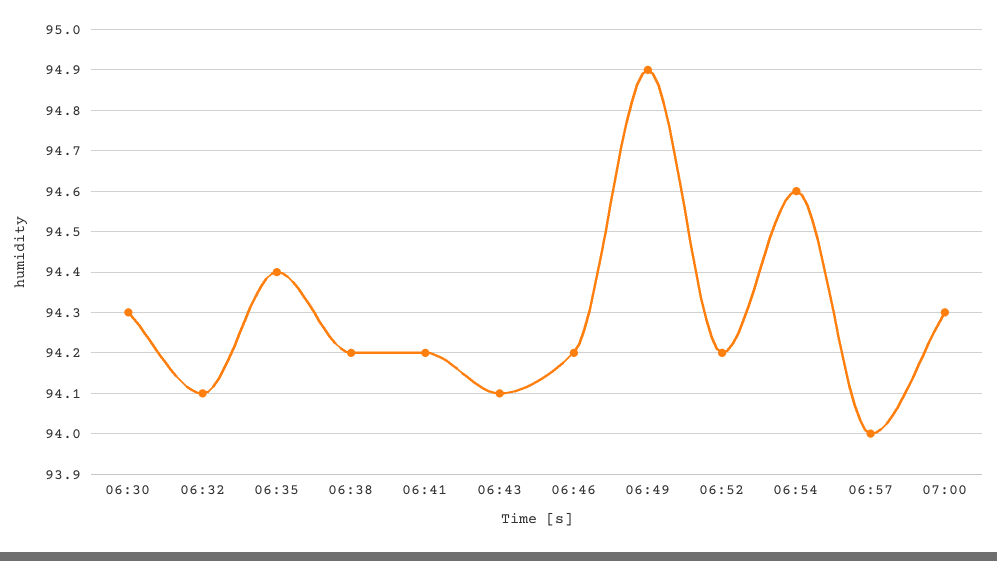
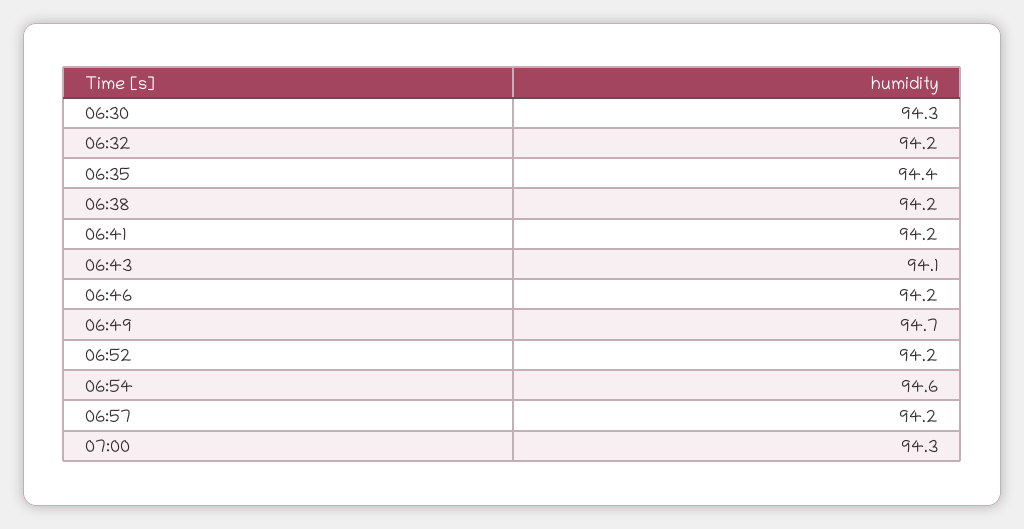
06:32: 94.1 -> 94.2
06:49: 94.9 -> 94.7
06:57: 94 -> 94.2

